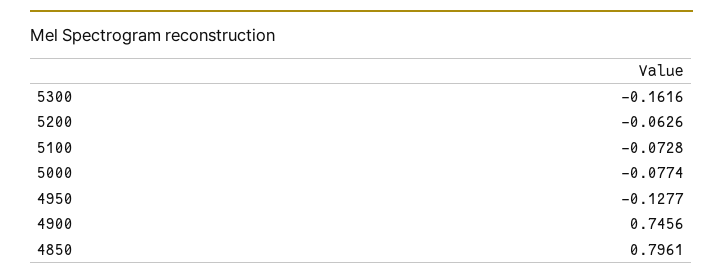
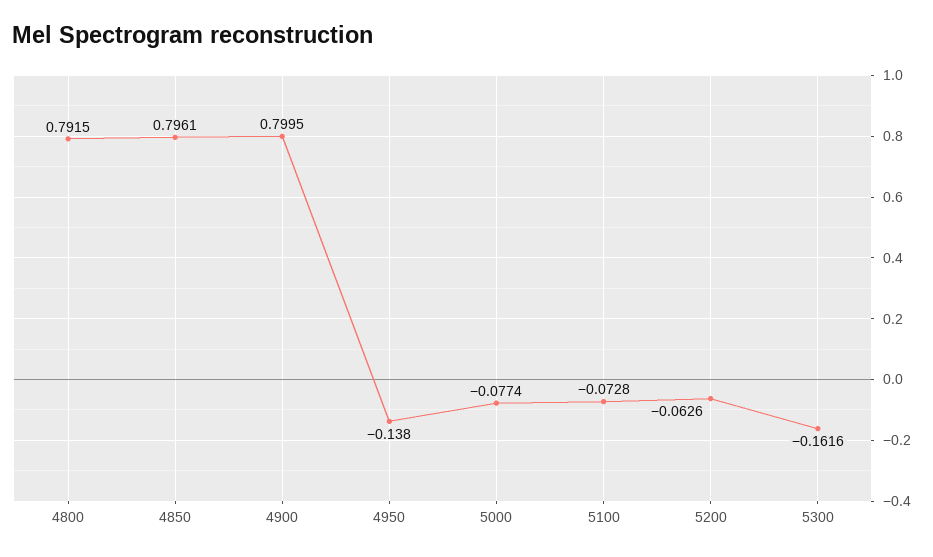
4950: -0.1277 -> -0.138
4900: 0.7456 -> 0.7995
4800: none -> 0.7915

